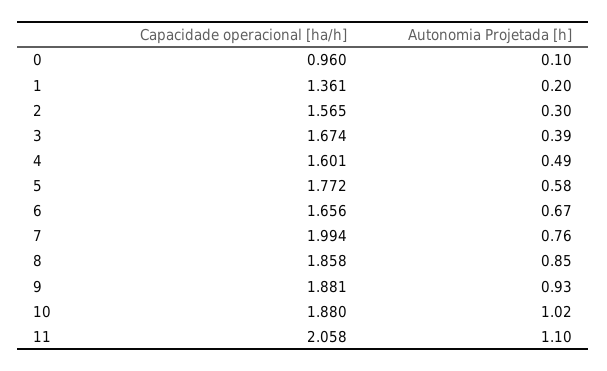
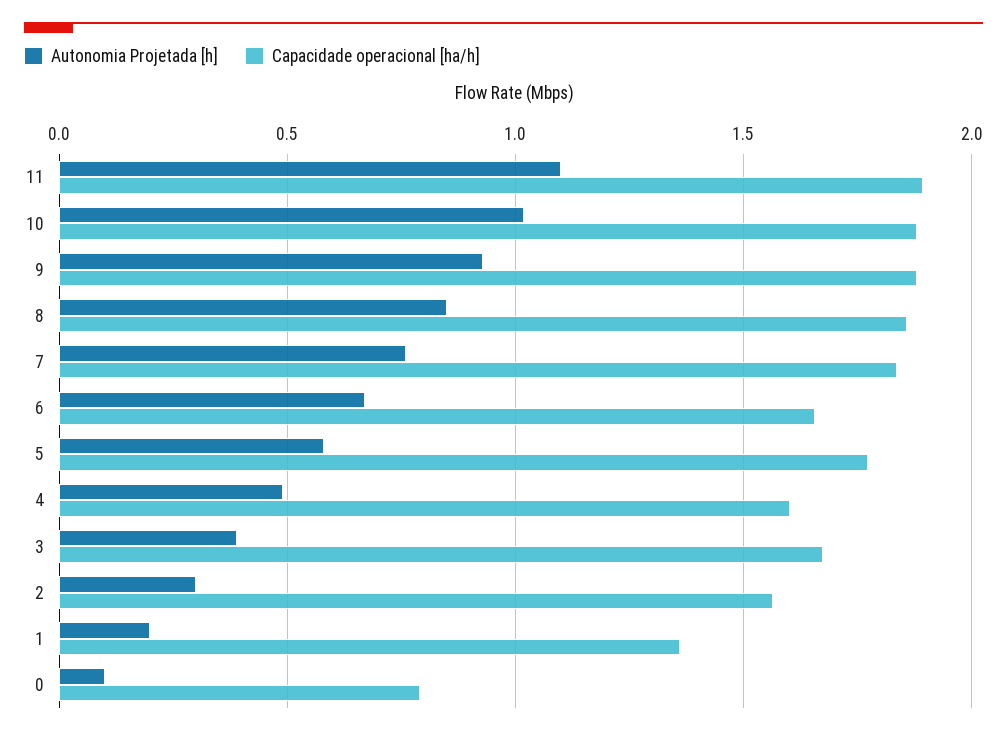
Capacidade operacional [ha/h], 0: 0.96 -> 0.8
Capacidade operacional [ha/h], 7: 1.994 -> 1.85
Capacidade operacional [ha/h], 11: 2.058 -> 1.9

